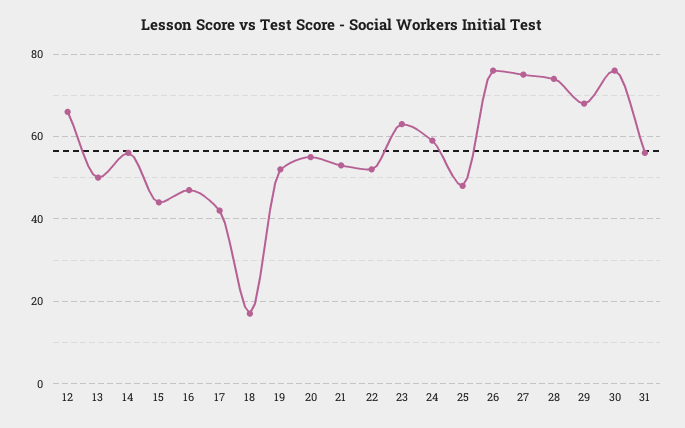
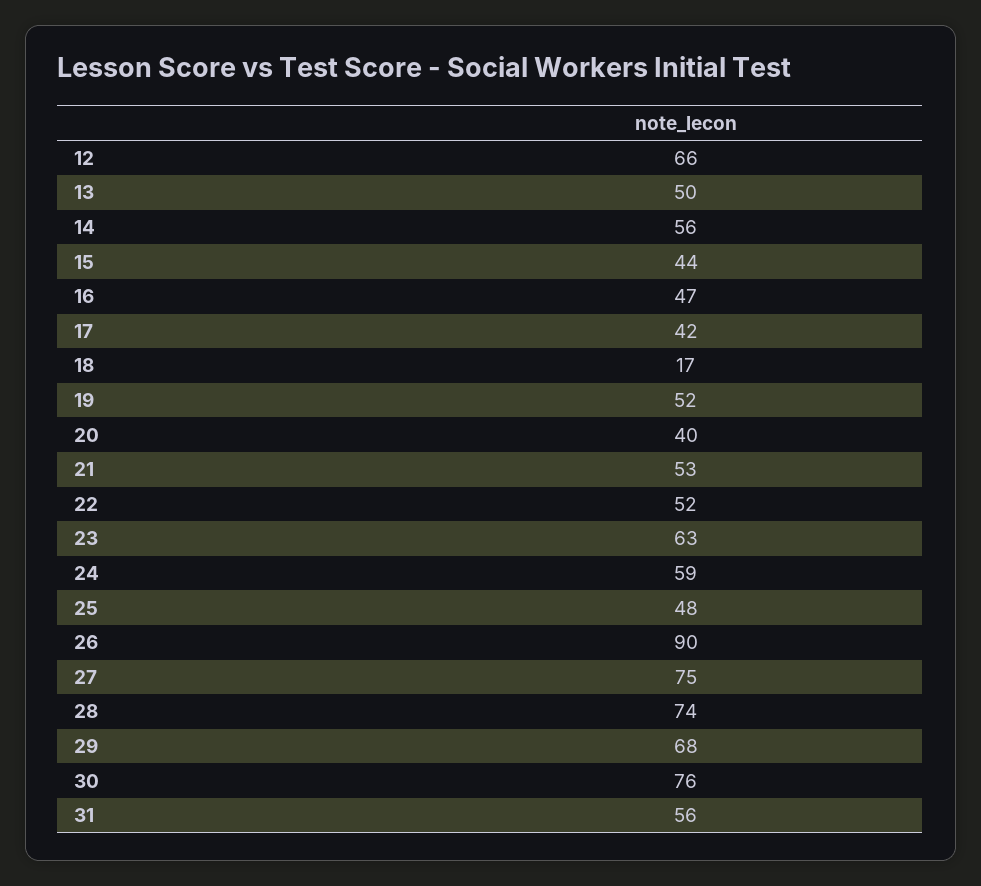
20: 55 -> 40
26: 75 -> 90

